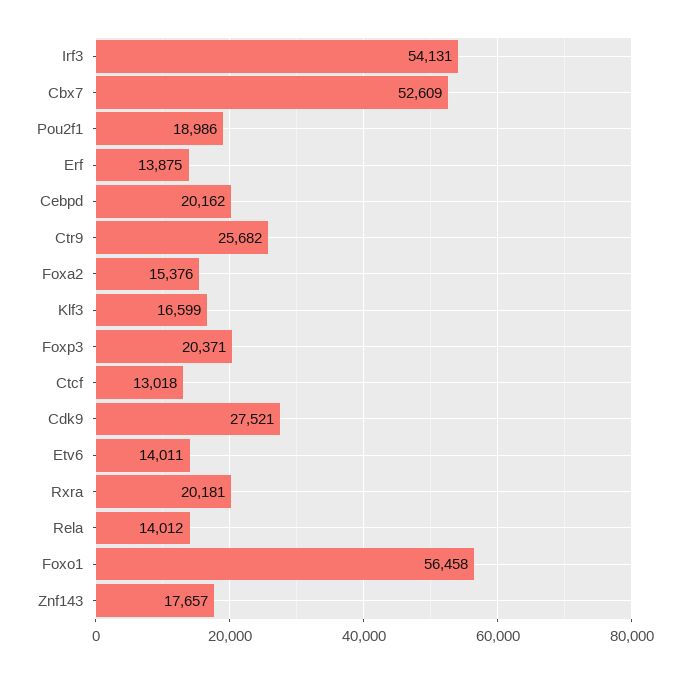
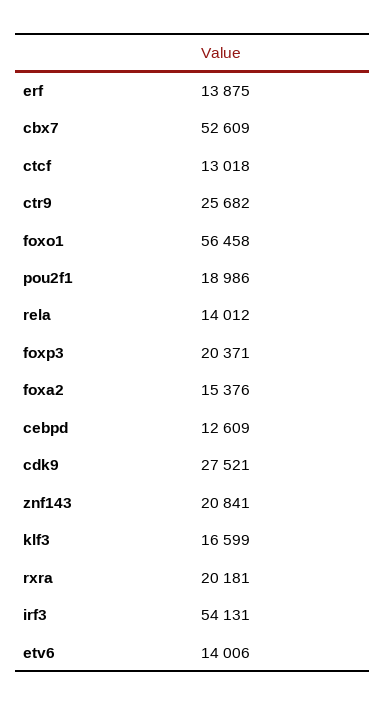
Cebpd: 20162 -> 12609
Etv6: 14011 -> 14006
Znf143: 17657 -> 20841

